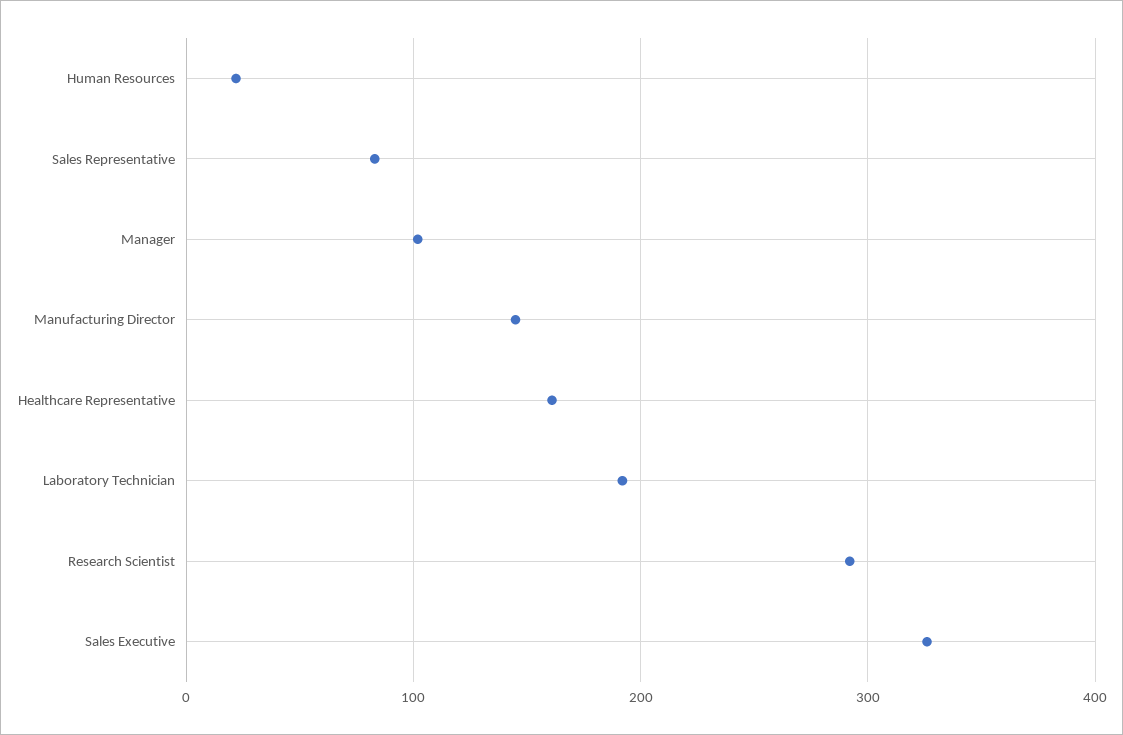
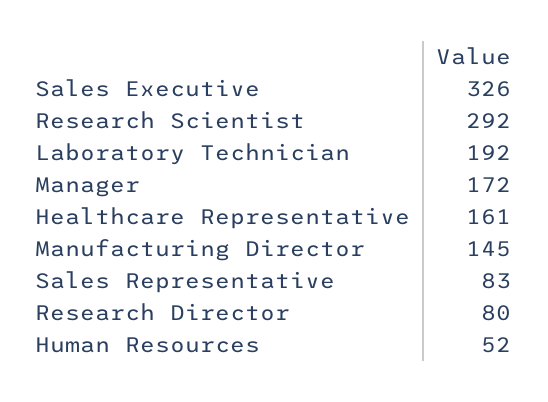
Human Resources: 20 -> 52
Manager: 100 -> 172
Research Director: none -> 80

